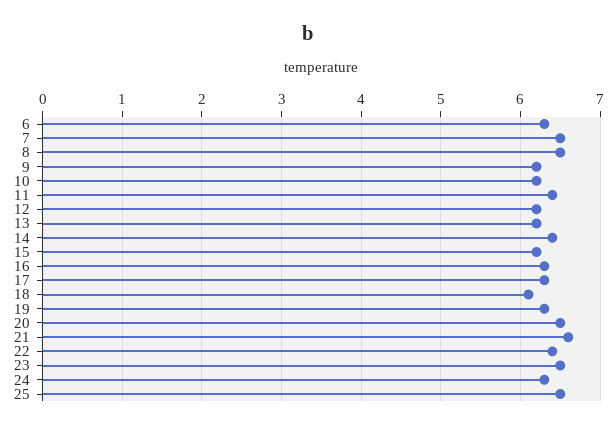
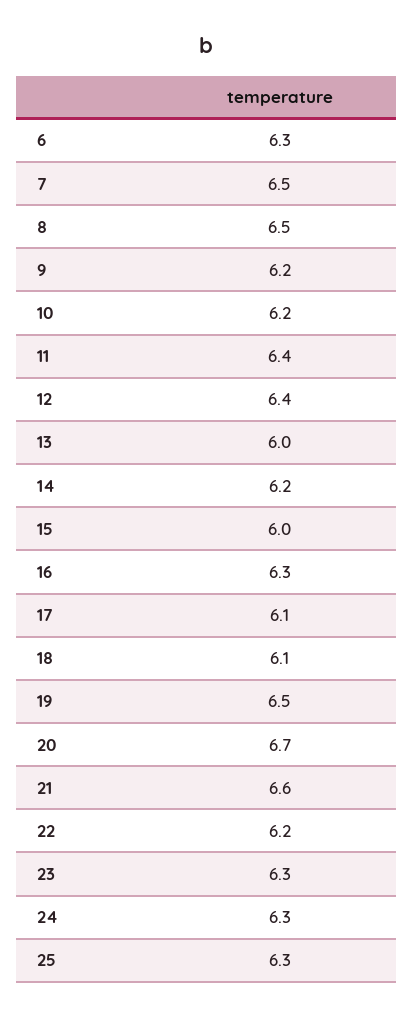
12: 6.2 -> 6.4
13: 6.2 -> 6
14: 6.4 -> 6.2
15: 6.2 -> 6
17: 6.3 -> 6.1
19: 6.3 -> 6.5
20: 6.5 -> 6.7
22: 6.4 -> 6.2
23: 6.5 -> 6.3
25: 6.5 -> 6.3

